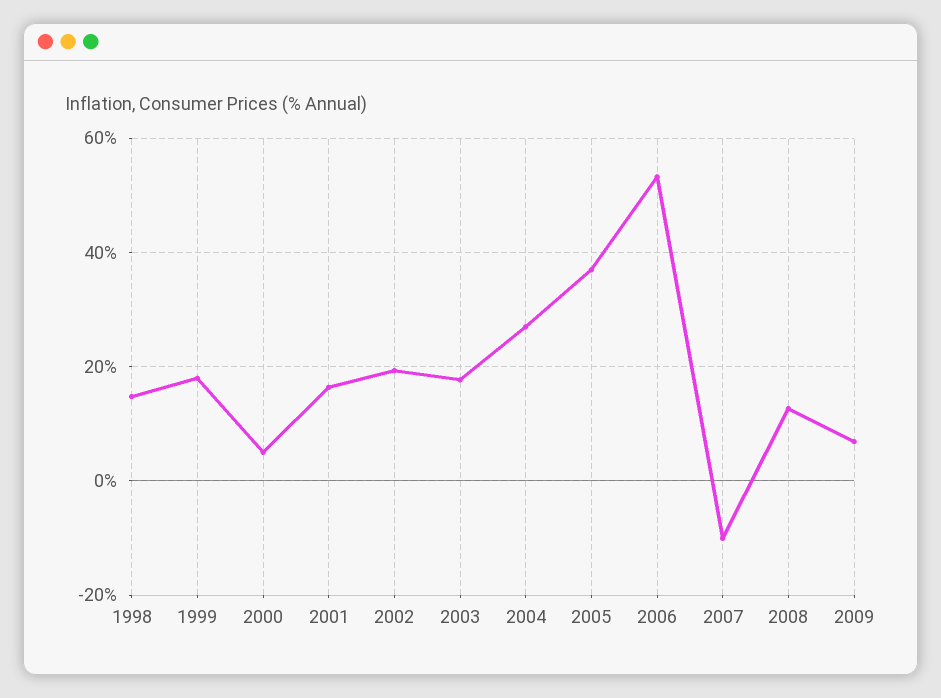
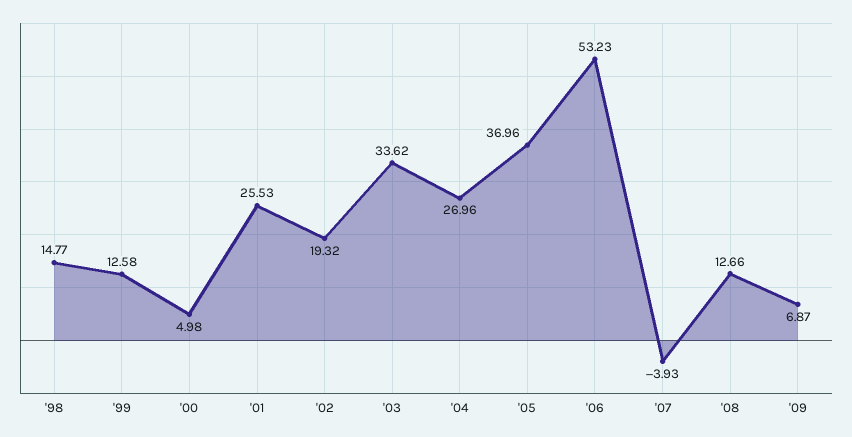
1999: 18 -> 12.58
2001: 16 -> 25.53
2003: 18 -> 33.62
2007: -10 -> -3.93

